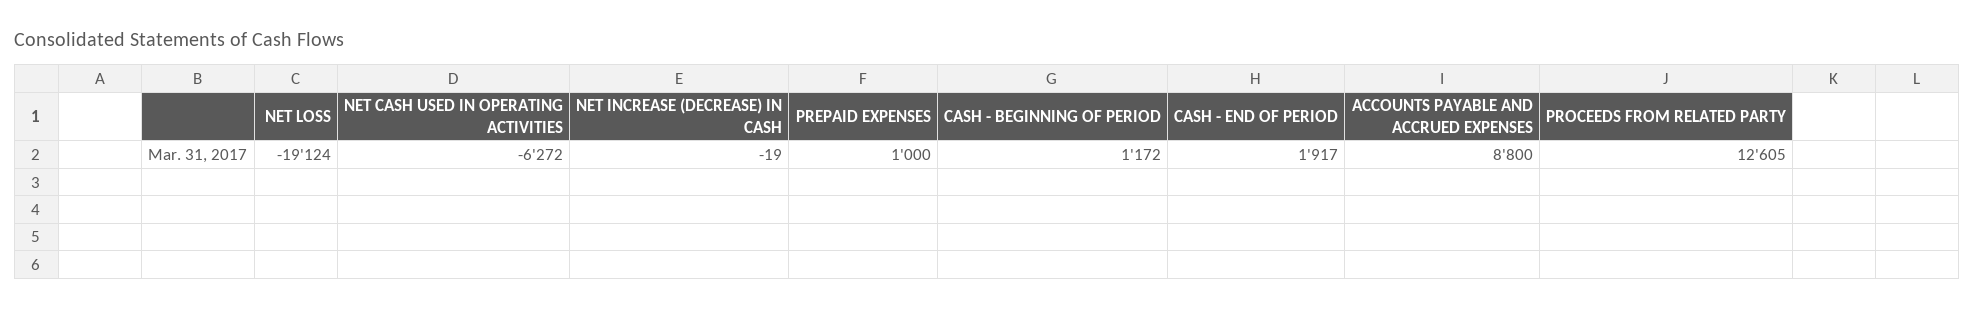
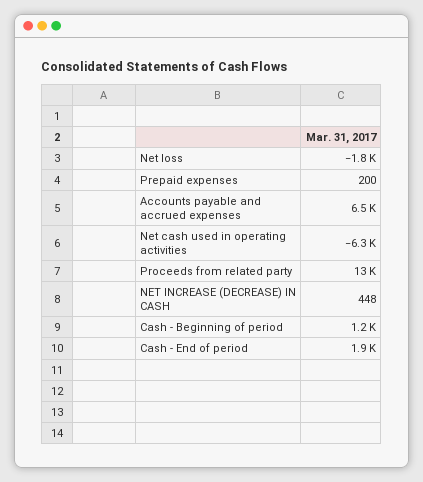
NET LOSS: -19124 -> -1800
NET INCREASE (DECREASE) IN CASH: -19 -> 448
PREPAID EXPENSES: 1000 -> 200
ACCOUNTS PAYABLE AND ACCRUED EXPENSES: 8800 -> 6500

